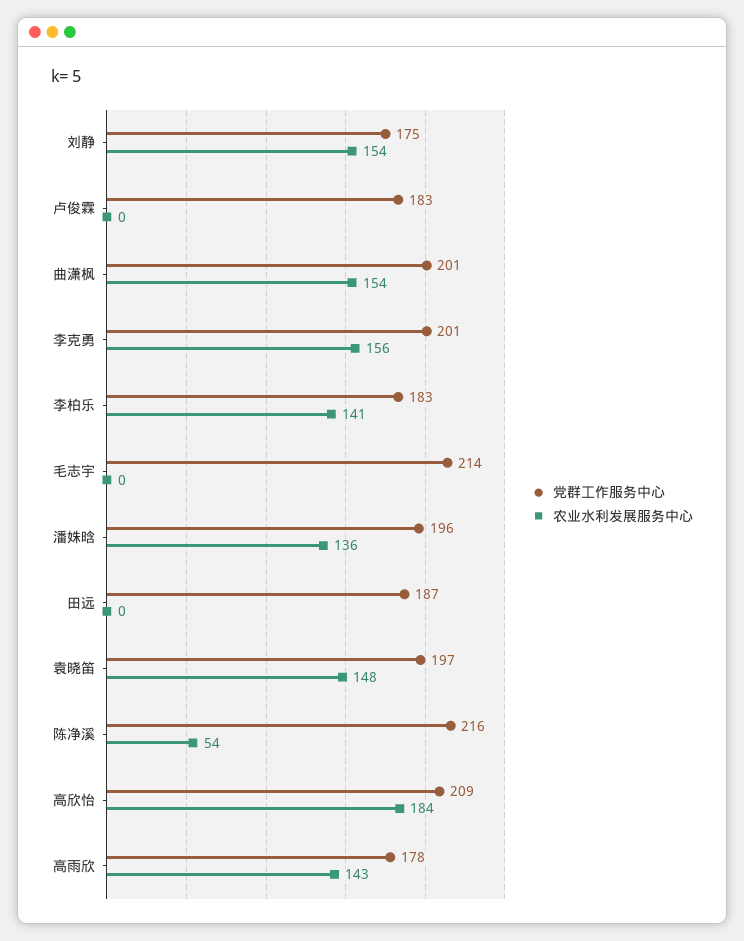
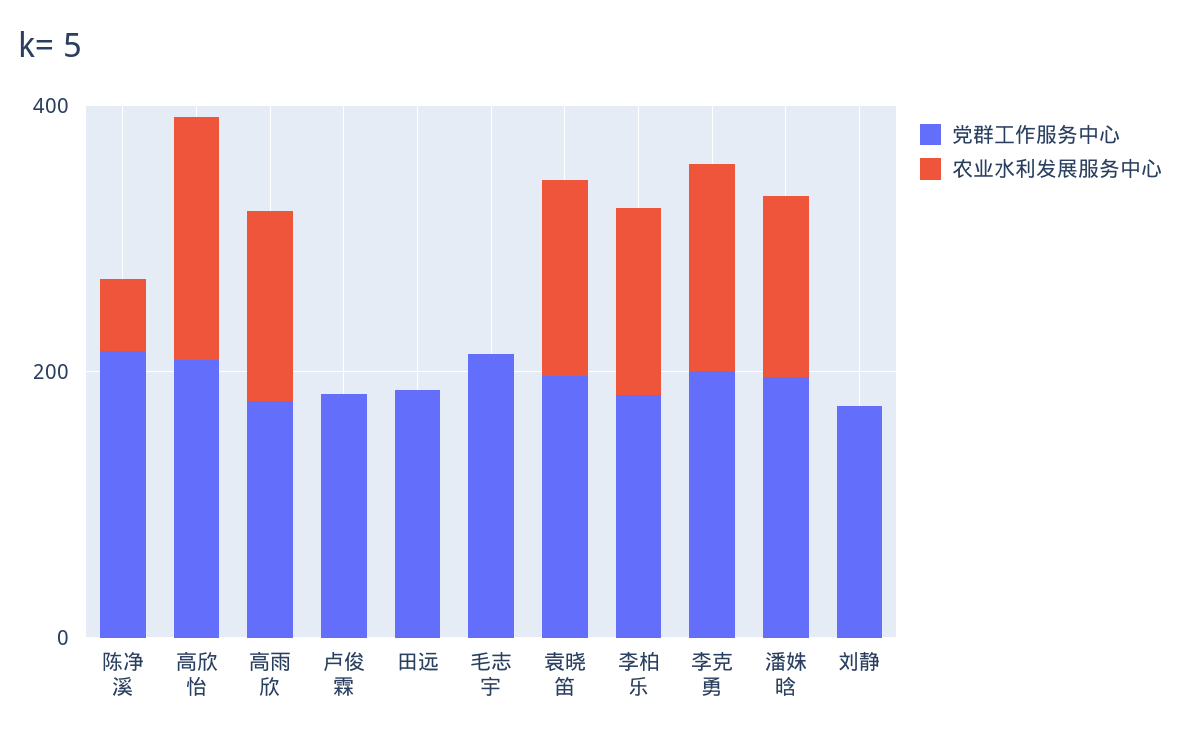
农业水利发展服务中心, 刘静: 154 -> 0
党群工作服务中心, 曲潇枫: 201 -> none
农业水利发展服务中心, 曲潇枫: 154 -> none

